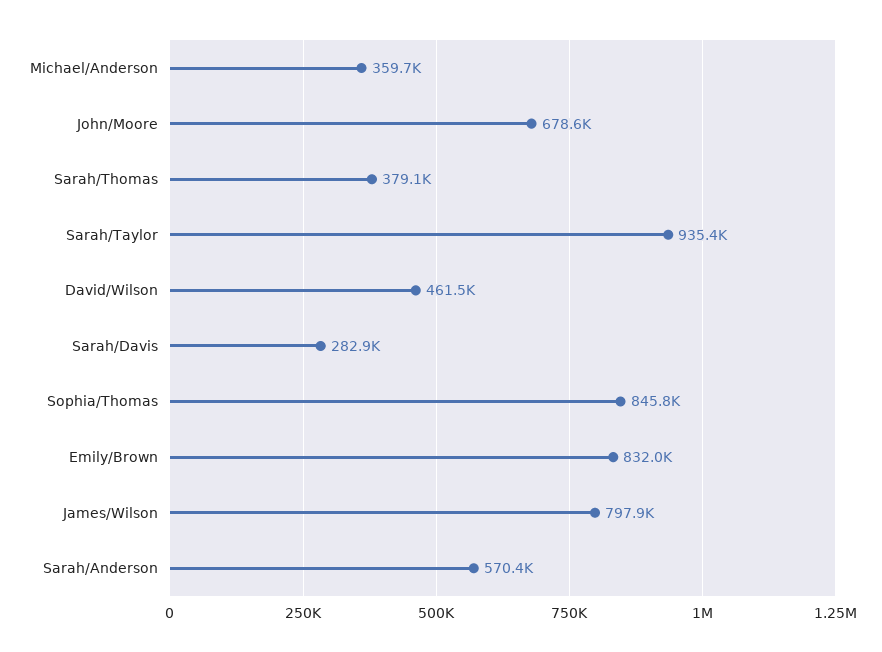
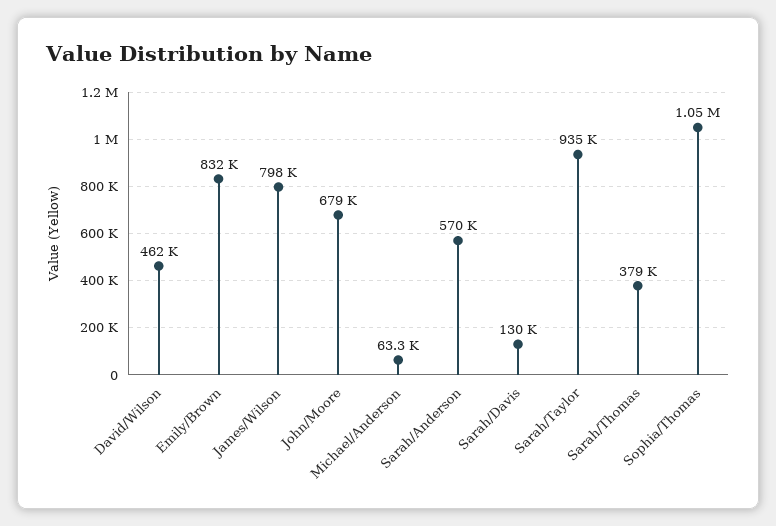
Michael/Anderson: 359700 -> 63300
Sarah/Davis: 282900 -> 130000
Sophia/Thomas: 845800 -> 1050000

